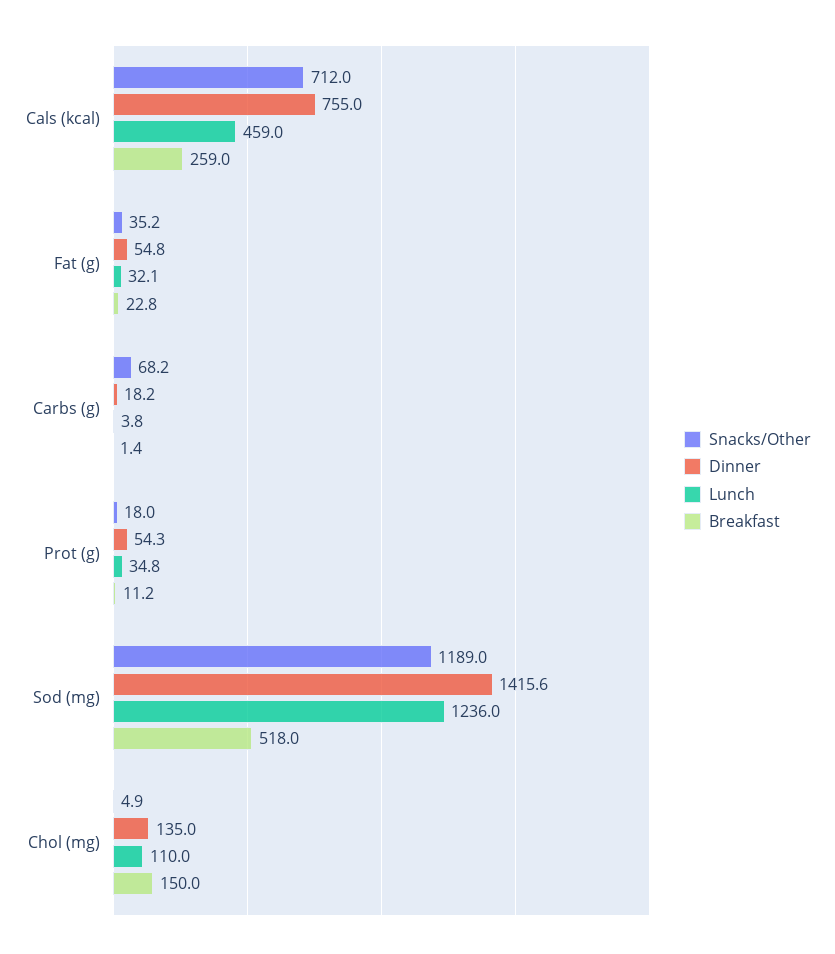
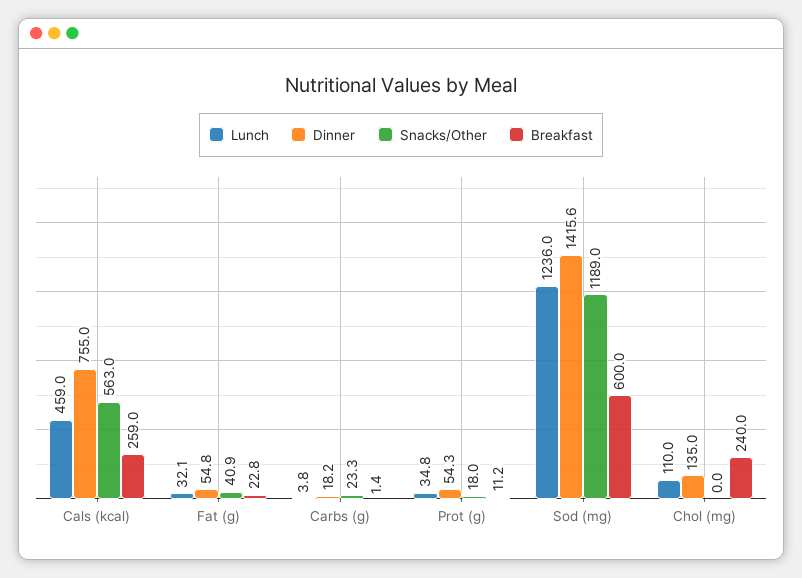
Snacks/Other, Cals (kcal): 712 -> 563
Snacks/Other, Fat (g): 35.2 -> 40.9
Snacks/Other, Carbs (g): 68.2 -> 23.3
Breakfast, Sod (mg): 518 -> 600
Snacks/Other, Chol (mg): 4.9 -> 0
Breakfast, Chol (mg): 150 -> 240

